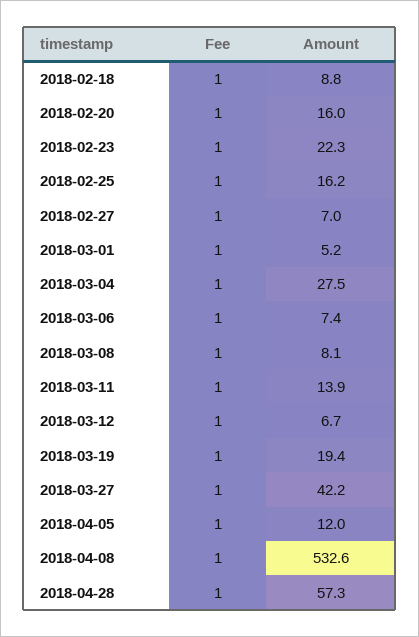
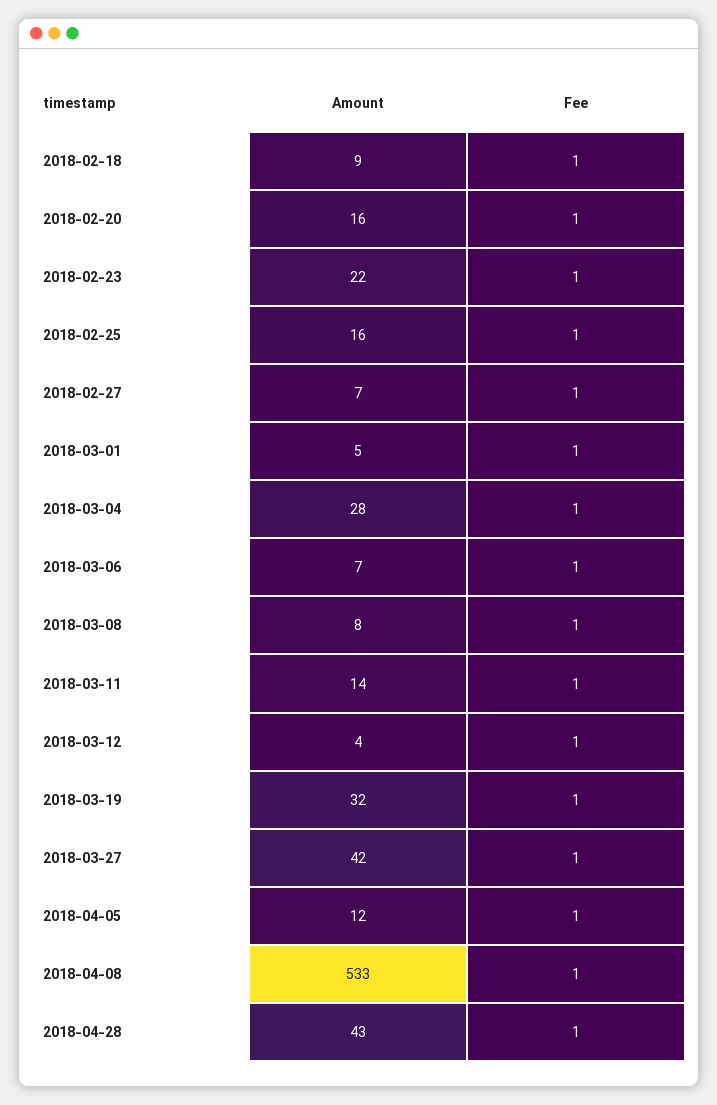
Amount, 2018-03-12: 6.7 -> 4
Amount, 2018-03-19: 19.4 -> 32
Amount, 2018-04-28: 57.3 -> 43

